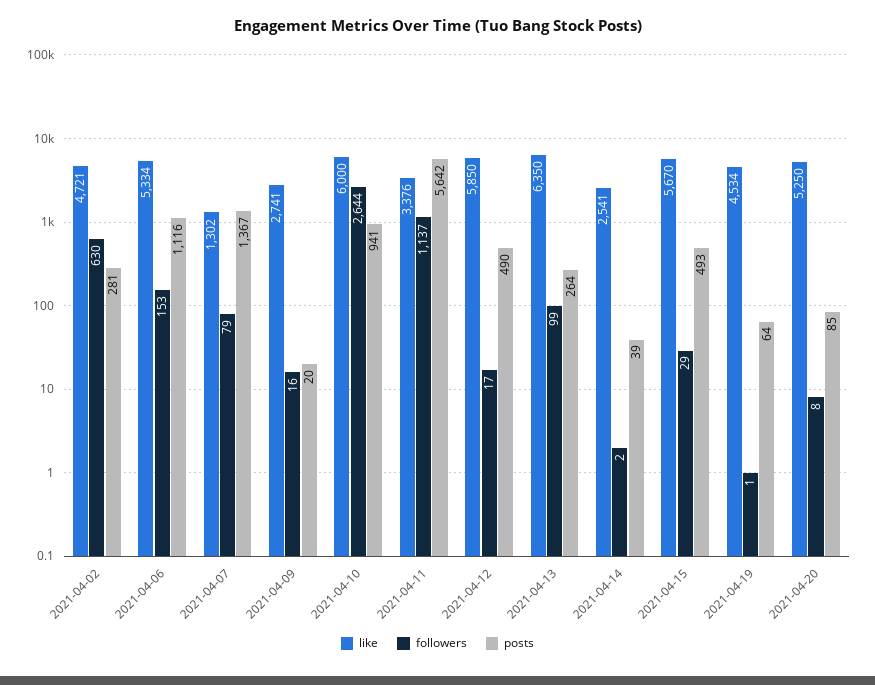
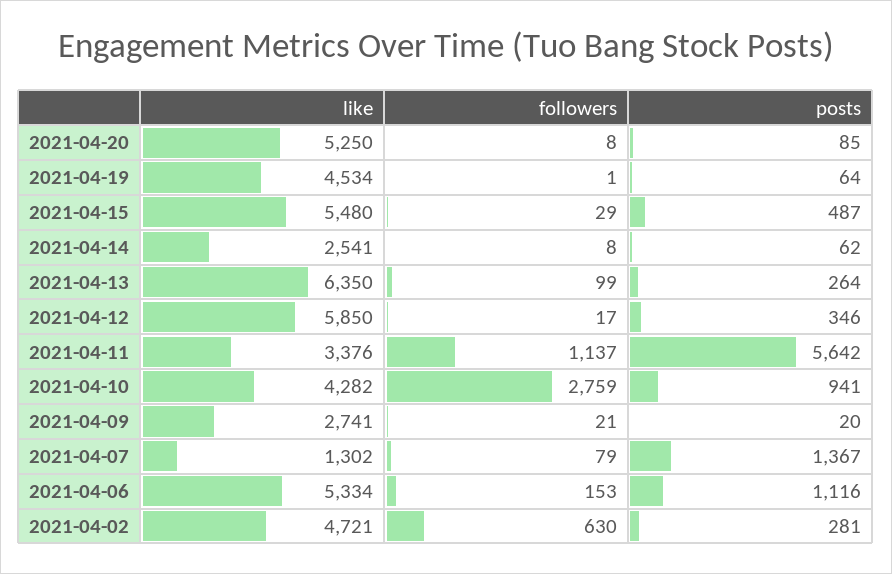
followers, 2021-04-09: 16 -> 21
like, 2021-04-10: 6000 -> 4282
followers, 2021-04-10: 2644 -> 2759
posts, 2021-04-12: 490 -> 346
followers, 2021-04-14: 2 -> 8
posts, 2021-04-14: 39 -> 62
like, 2021-04-15: 5670 -> 5480
posts, 2021-04-15: 493 -> 487

